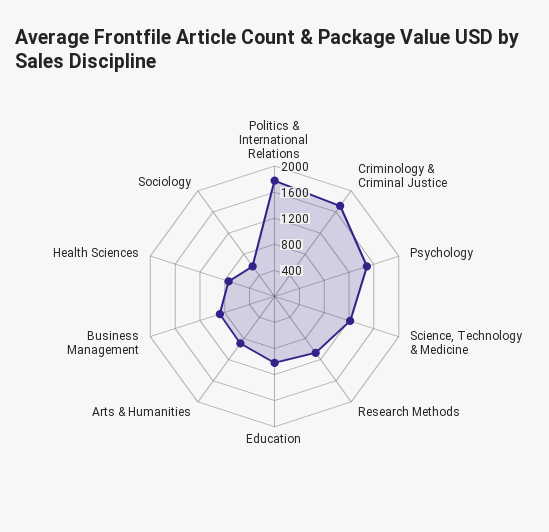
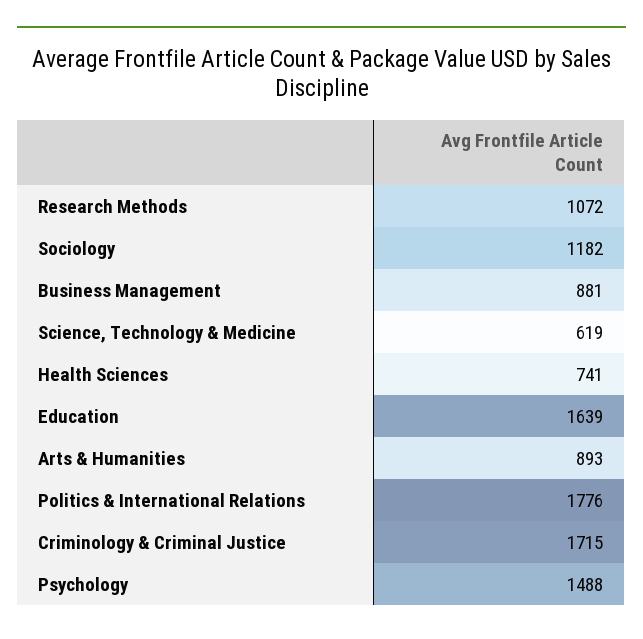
Science, Technology & Medicine: 1200 -> 619
Education: 1000 -> 1639
Sociology: 600 -> 1182

